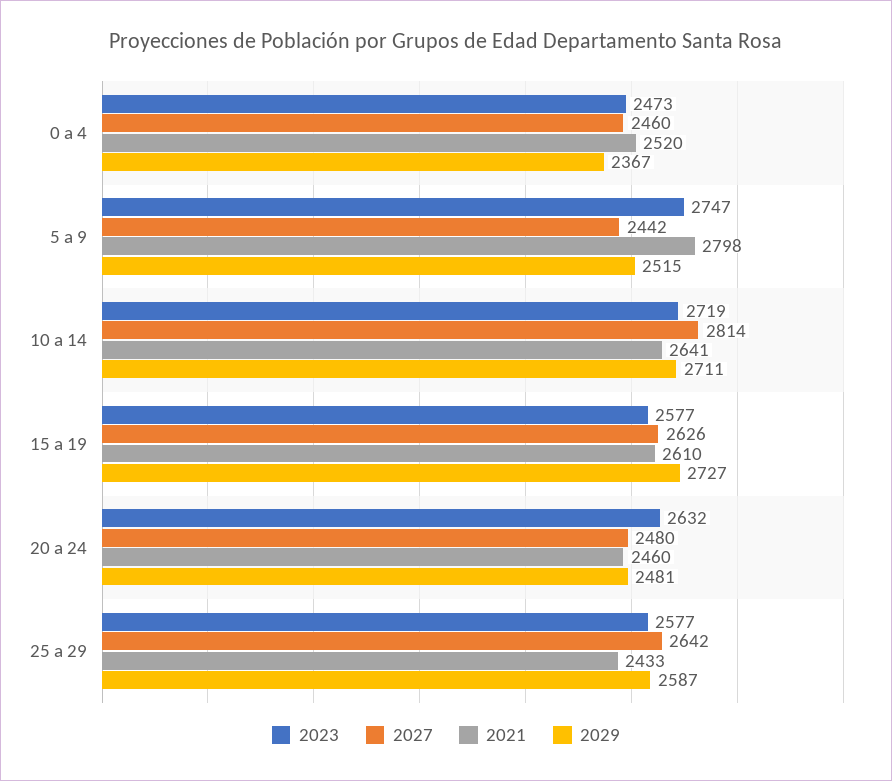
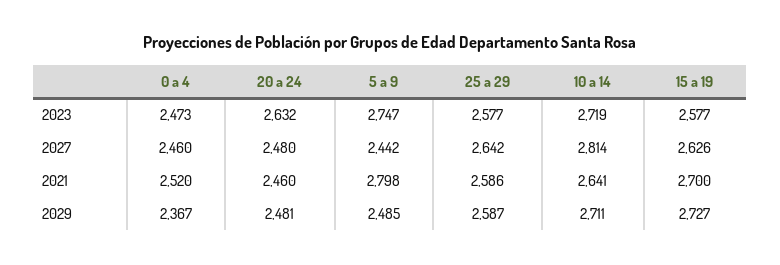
2029, 5 a 9: 2515 -> 2485
2021, 15 a 19: 2610 -> 2700
2021, 25 a 29: 2433 -> 2586

